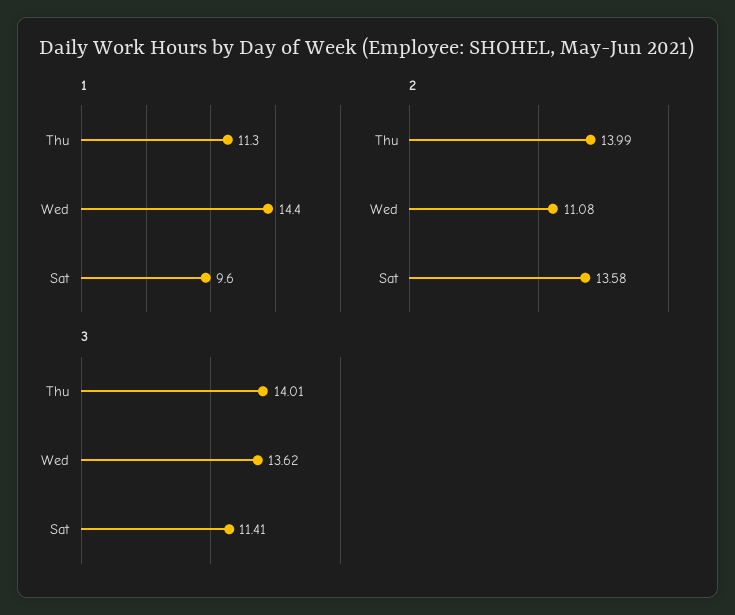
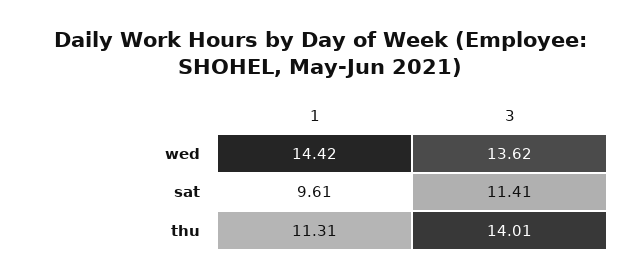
2, Thu: 13.99 -> none
2, Wed: 11.08 -> none
2, Sat: 13.58 -> none

